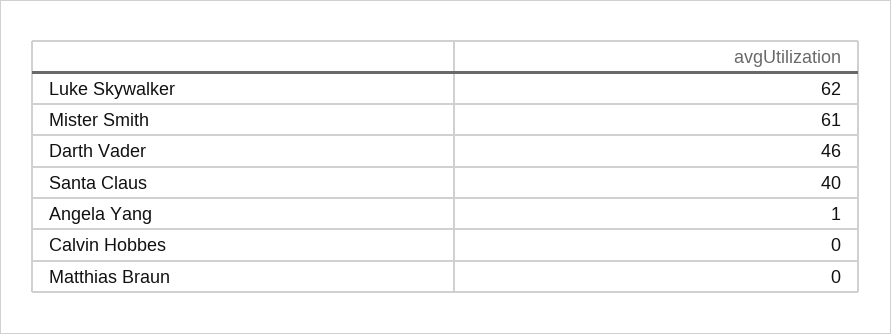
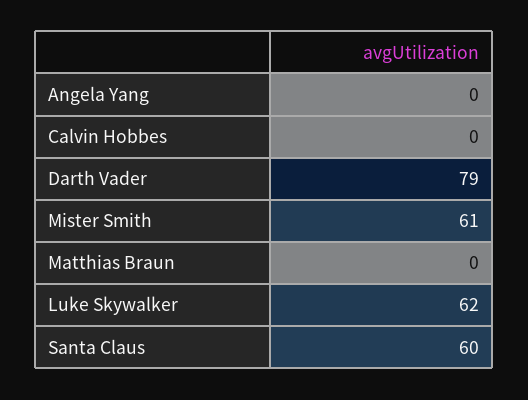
Darth Vader: 46 -> 79
Santa Claus: 40 -> 60
Angela Yang: 1 -> 0

